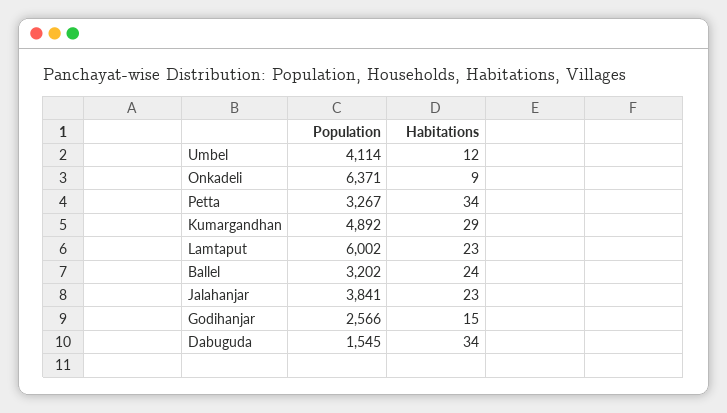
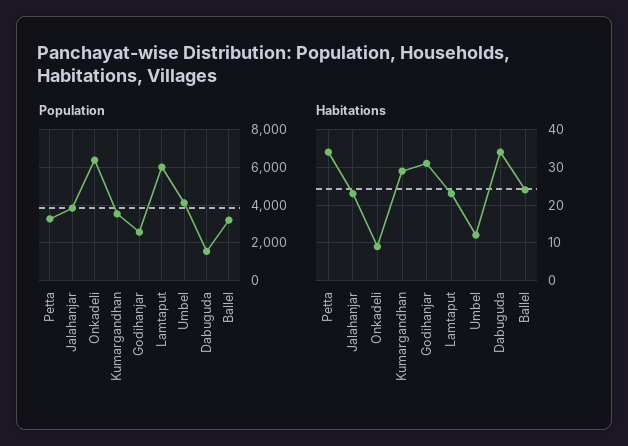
Population, Kumargandhan: 4892 -> 3500
Habitations, Godihanjar: 15 -> 30

